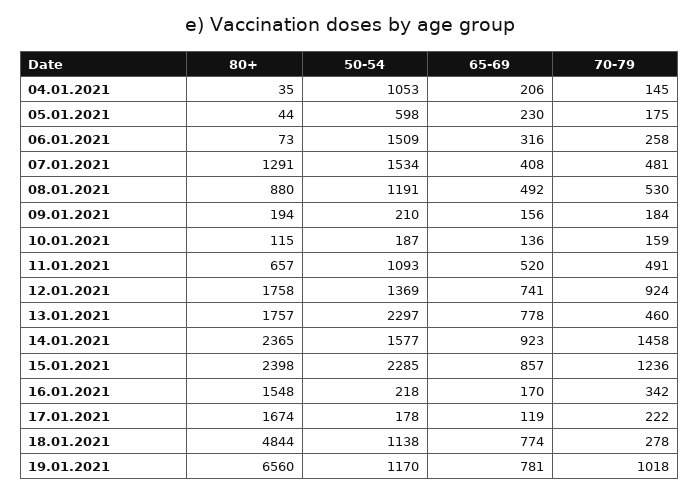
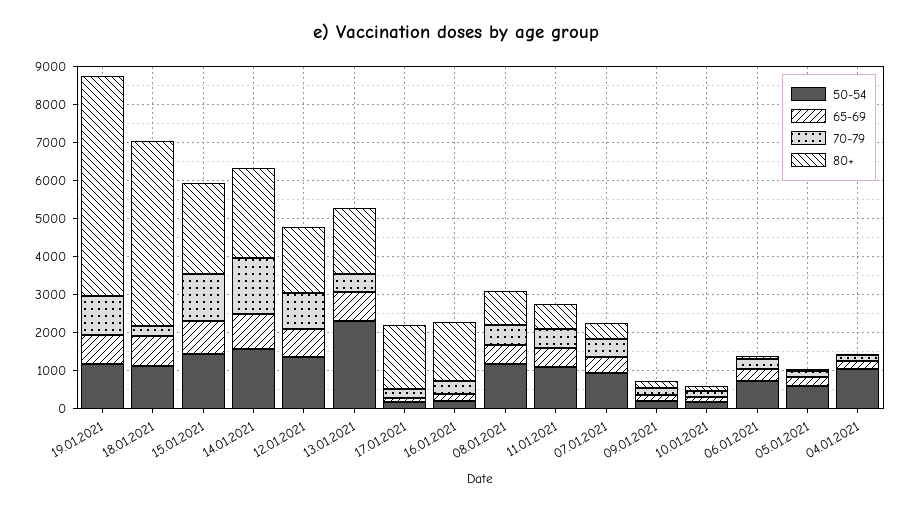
50-54, 06.01.2021: 1509 -> 750
80+, 07.01.2021: 1291 -> 500
50-54, 07.01.2021: 1534 -> 1000
50-54, 15.01.2021: 2285 -> 1500
80+, 19.01.2021: 6560 -> 5750

